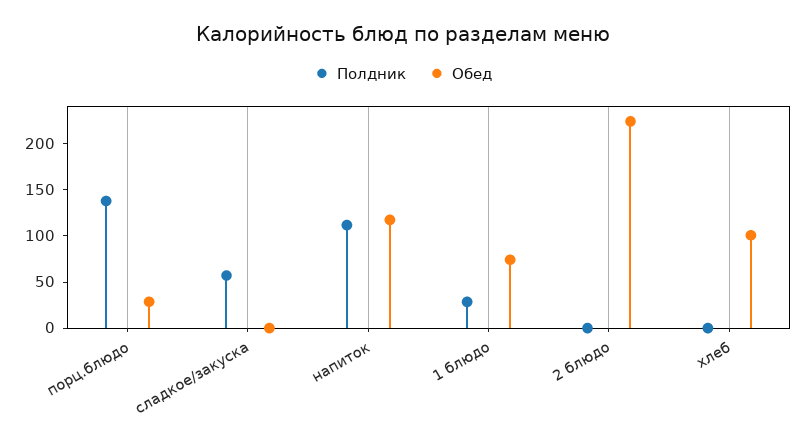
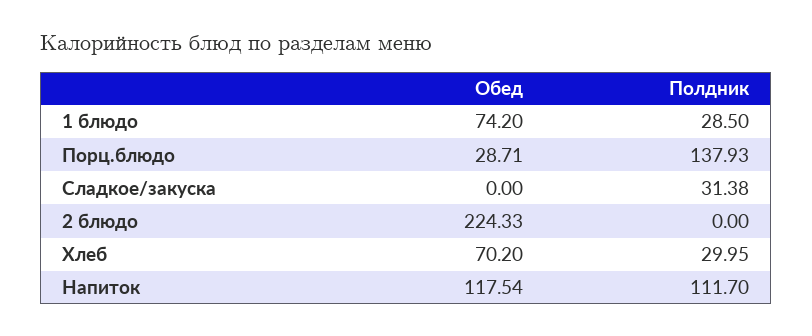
Полдник, сладкое/закуска: 60 -> 31.38
Полдник, хлеб: 0 -> 29.95
Обед, хлеб: 100 -> 70.2

